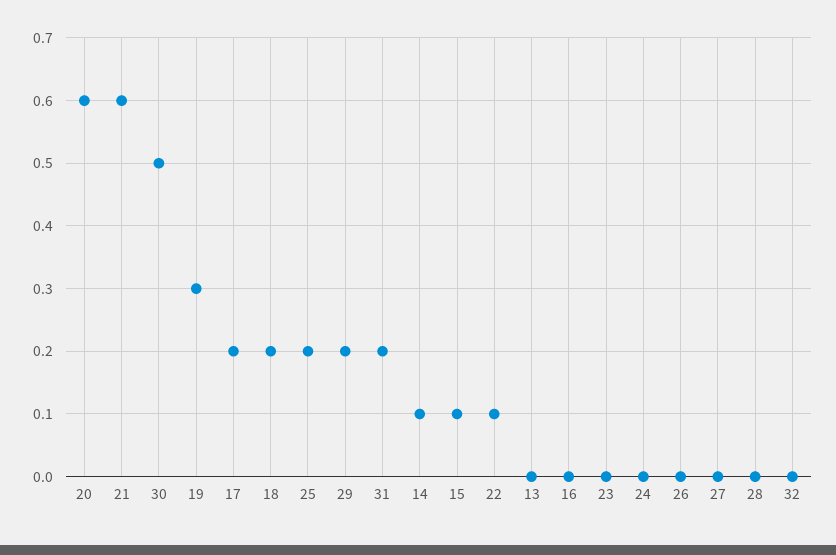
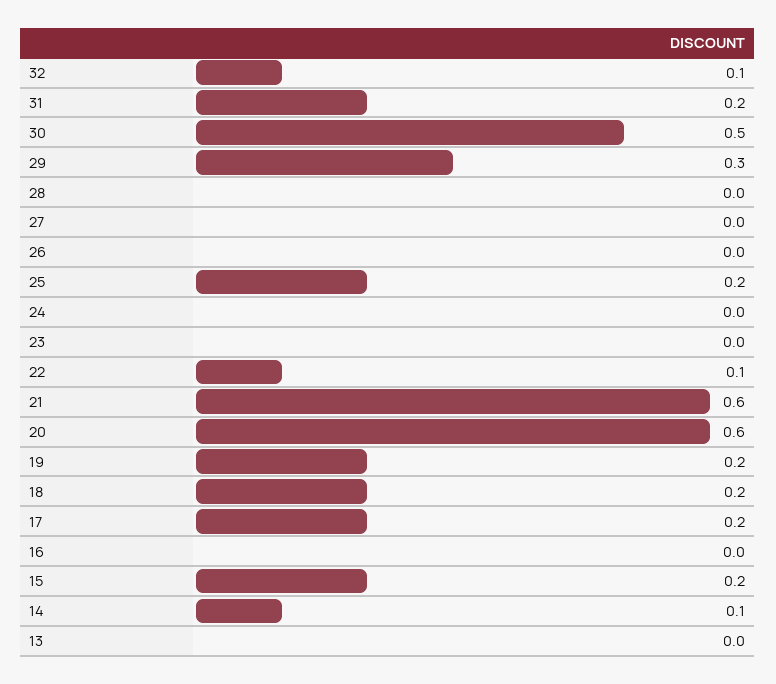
19: 0.3 -> 0.2
29: 0.2 -> 0.3
15: 0.1 -> 0.2
32: 0 -> 0.1

